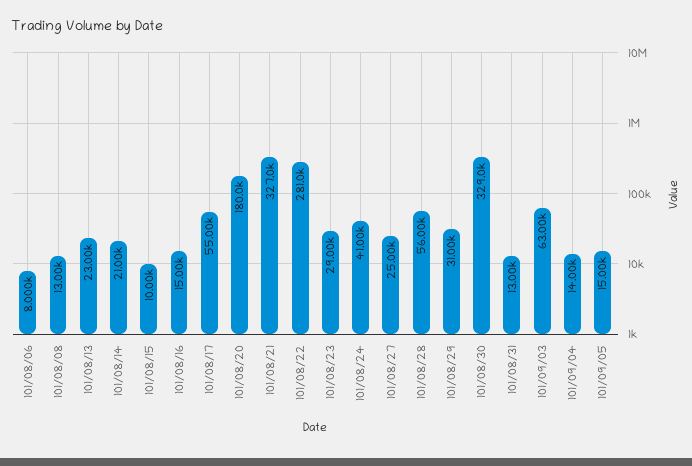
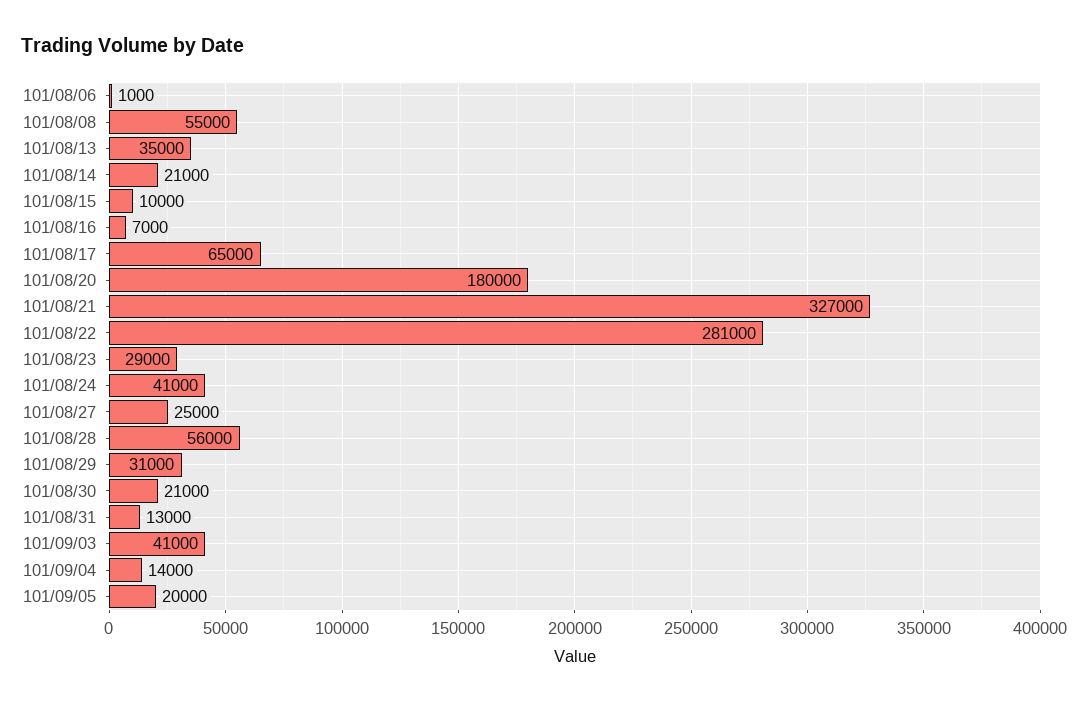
101/08/06: 8000 -> 1000
101/08/08: 13000 -> 55000
101/08/13: 23000 -> 35000
101/08/16: 15000 -> 7000
101/08/17: 55000 -> 65000
101/08/30: 329000 -> 21000
101/09/03: 63000 -> 41000
101/09/05: 15000 -> 20000

